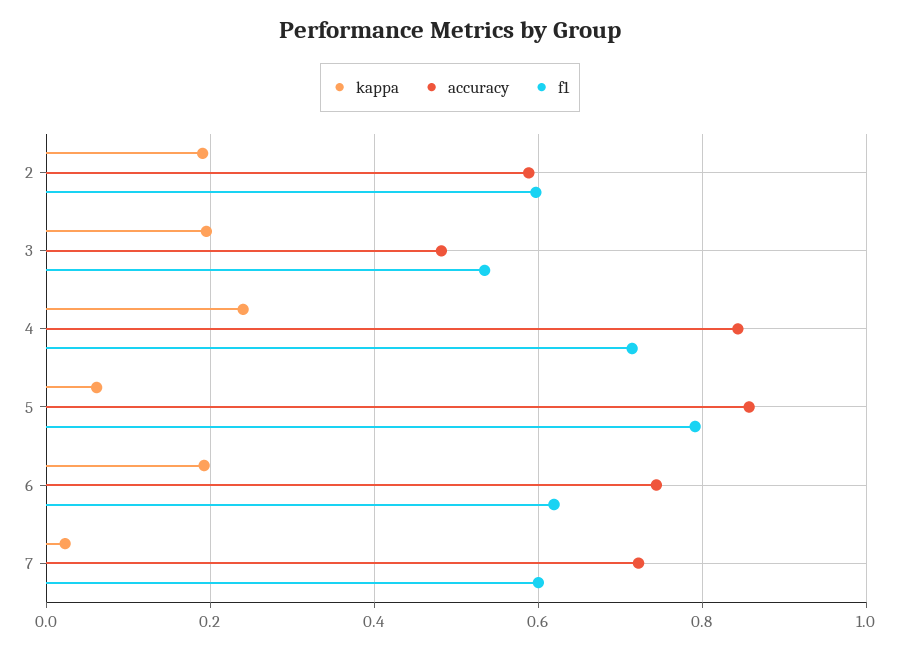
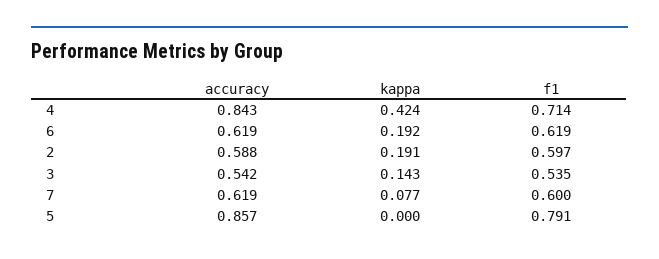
kappa, 3: 0.2 -> 0.143
accuracy, 3: 0.48 -> 0.542
kappa, 4: 0.24 -> 0.424
kappa, 5: 0.06 -> 0
accuracy, 6: 0.74 -> 0.619
kappa, 7: 0.02 -> 0.077
accuracy, 7: 0.72 -> 0.619

